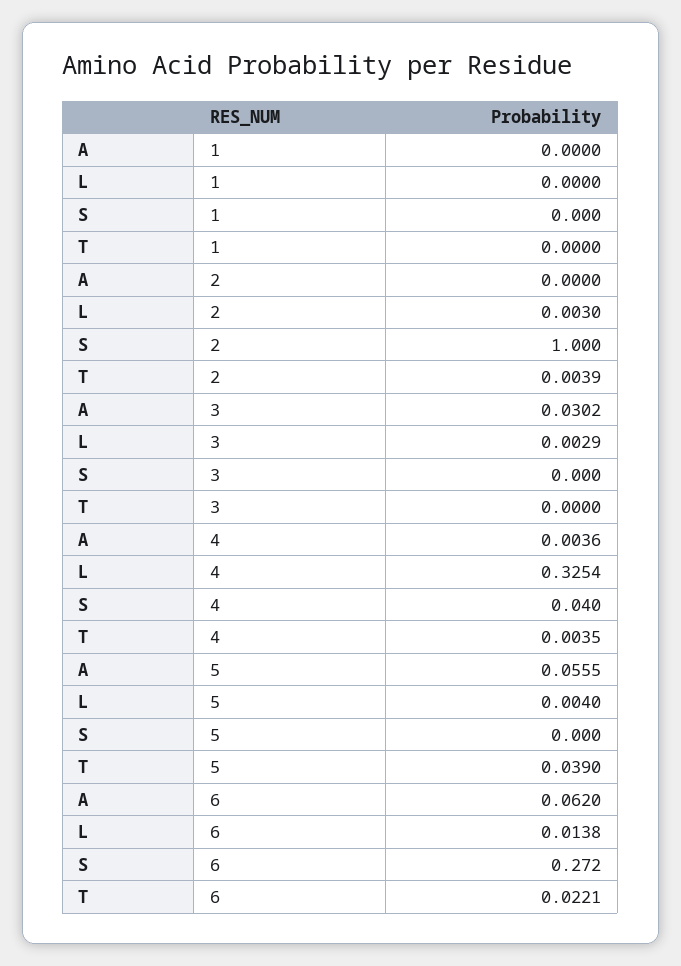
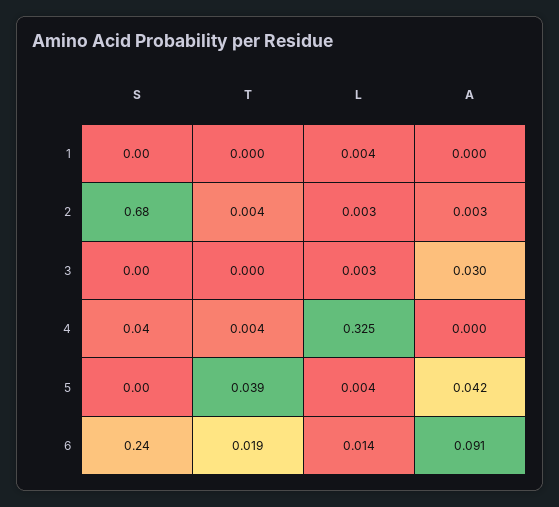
L, 1: 0 -> 0.004
A, 2: 0 -> 0.003
S, 2: 1 -> 0.68
A, 4: 0.0036 -> 0
A, 5: 0.0555 -> 0.042
A, 6: 0.062 -> 0.091
S, 6: 0.272 -> 0.24
T, 6: 0.0221 -> 0.019

